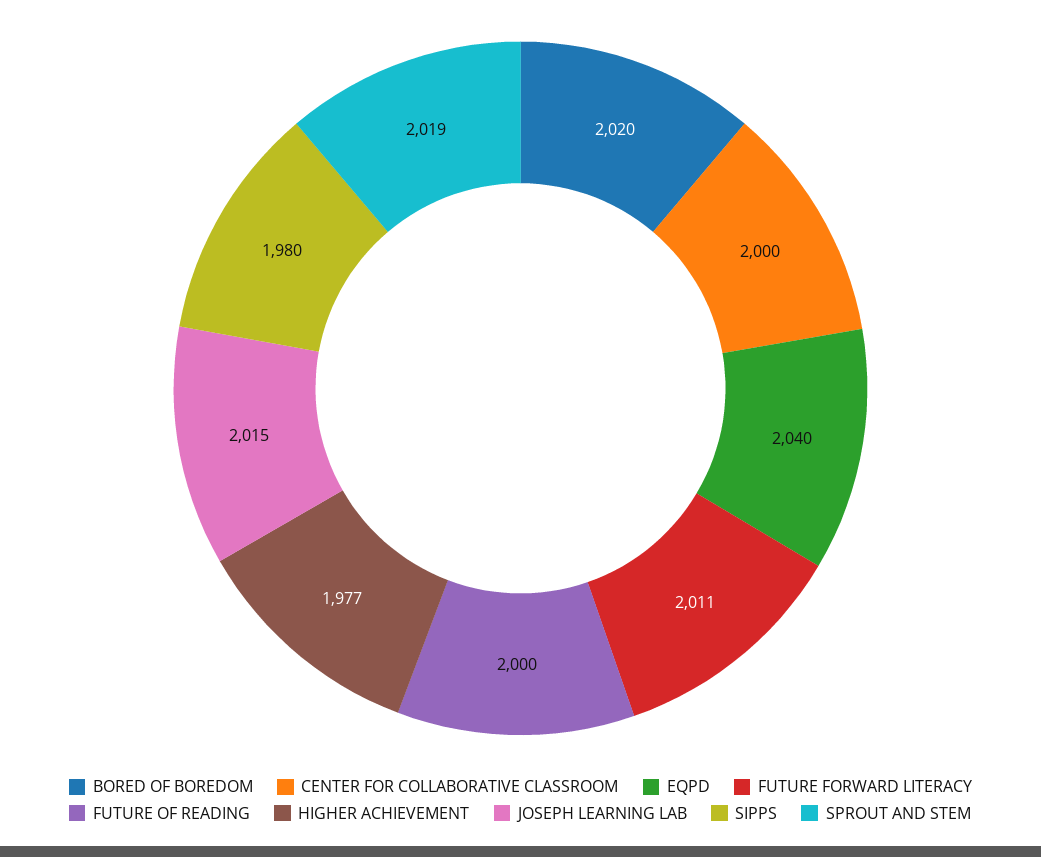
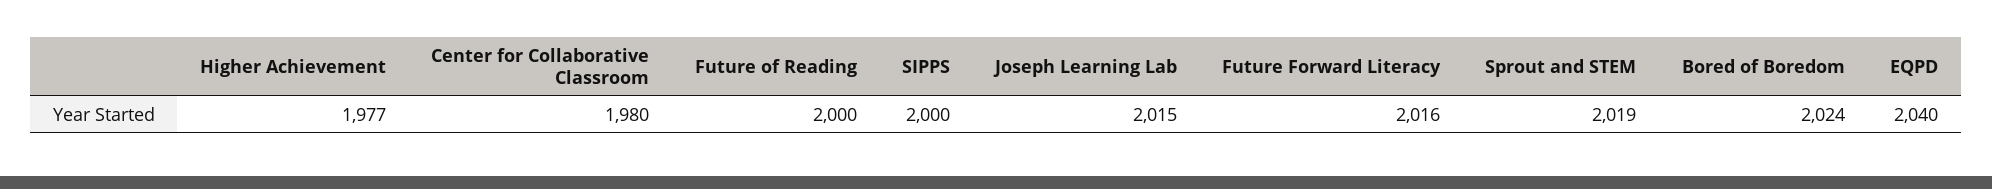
BORED OF BOREDOM: 2020 -> 2024
CENTER FOR COLLABORATIVE CLASSROOM: 2000 -> 1980
FUTURE FORWARD LITERACY: 2011 -> 2016
SIPPS: 1980 -> 2000

